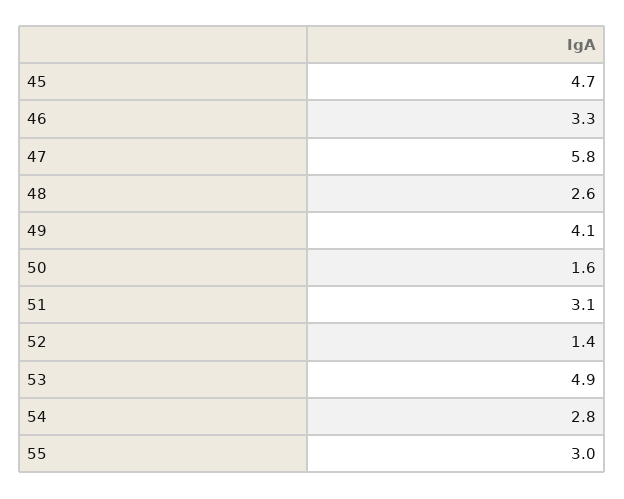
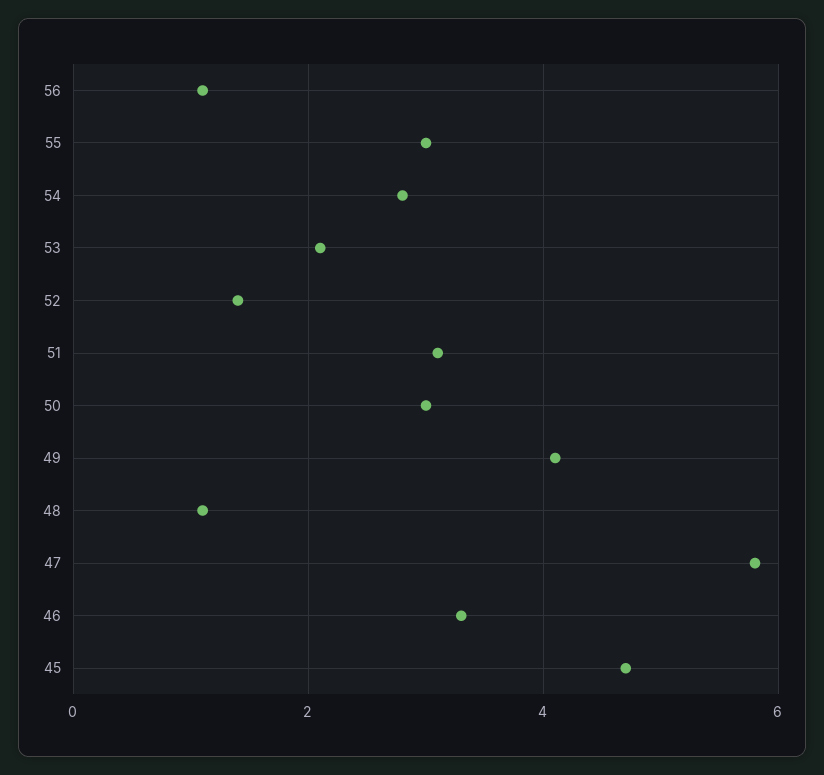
48: 2.6 -> 1
50: 1.6 -> 3
53: 4.9 -> 2
56: none -> 1

